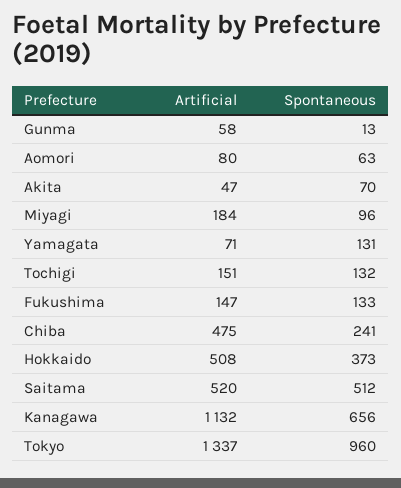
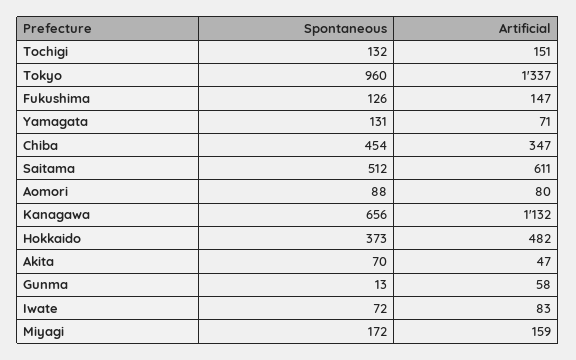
Spontaneous, Aomori: 63 -> 88
Artificial, Miyagi: 184 -> 159
Spontaneous, Miyagi: 96 -> 172
Spontaneous, Fukushima: 133 -> 126
Artificial, Chiba: 475 -> 347
Spontaneous, Chiba: 241 -> 454
Artificial, Hokkaido: 508 -> 482
Artificial, Saitama: 520 -> 611
Spontaneous, Iwate: none -> 72
Artificial, Iwate: none -> 83

